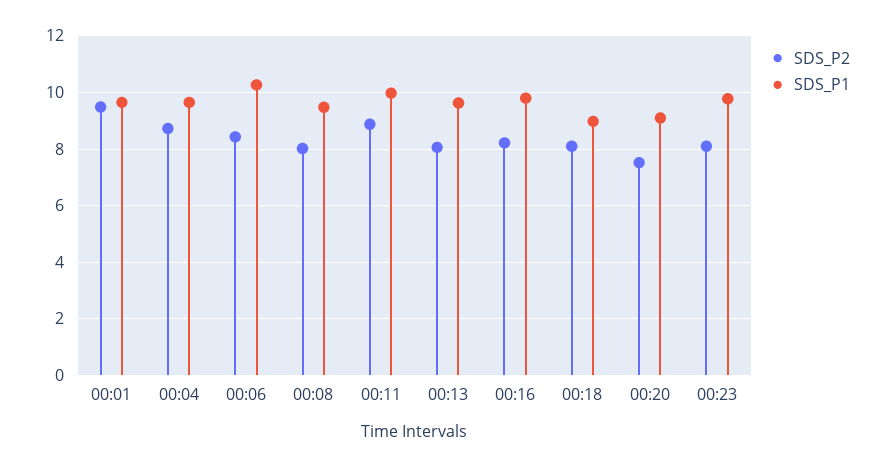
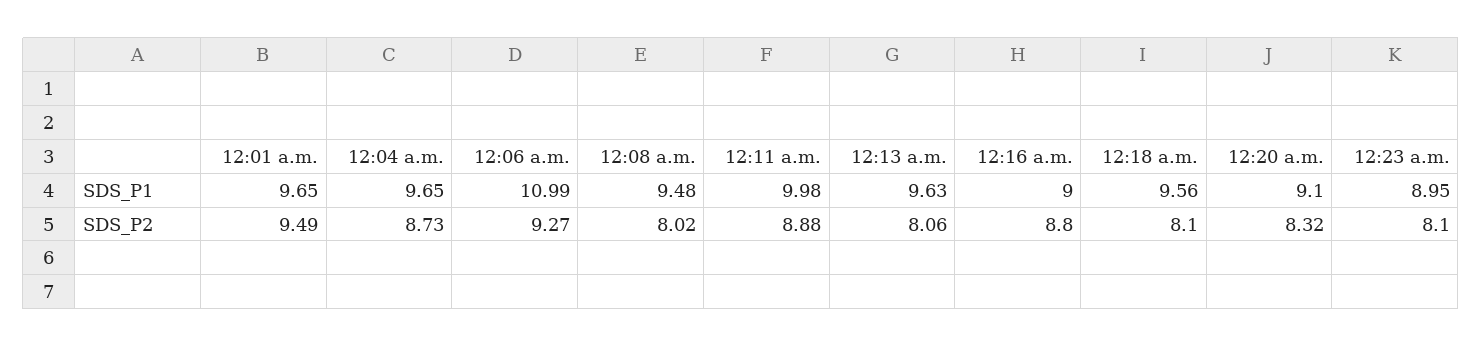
SDS_P2, 00:06: 8.5 -> 9.27
SDS_P1, 00:06: 10.25 -> 10.99
SDS_P2, 00:16: 8.25 -> 8.8
SDS_P1, 00:16: 9.75 -> 9
SDS_P1, 00:18: 9 -> 9.56
SDS_P2, 00:20: 7.5 -> 8.32
SDS_P1, 00:23: 9.75 -> 8.95

